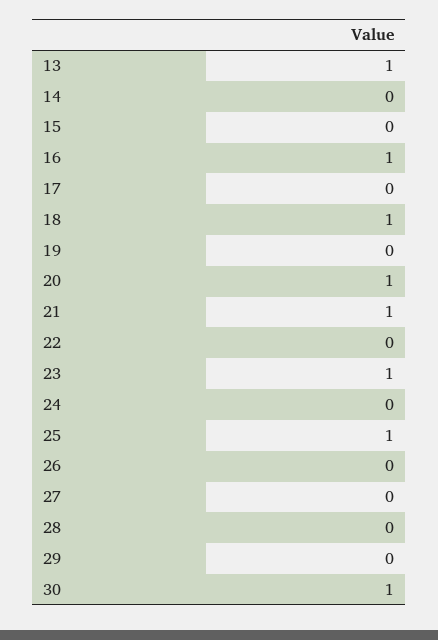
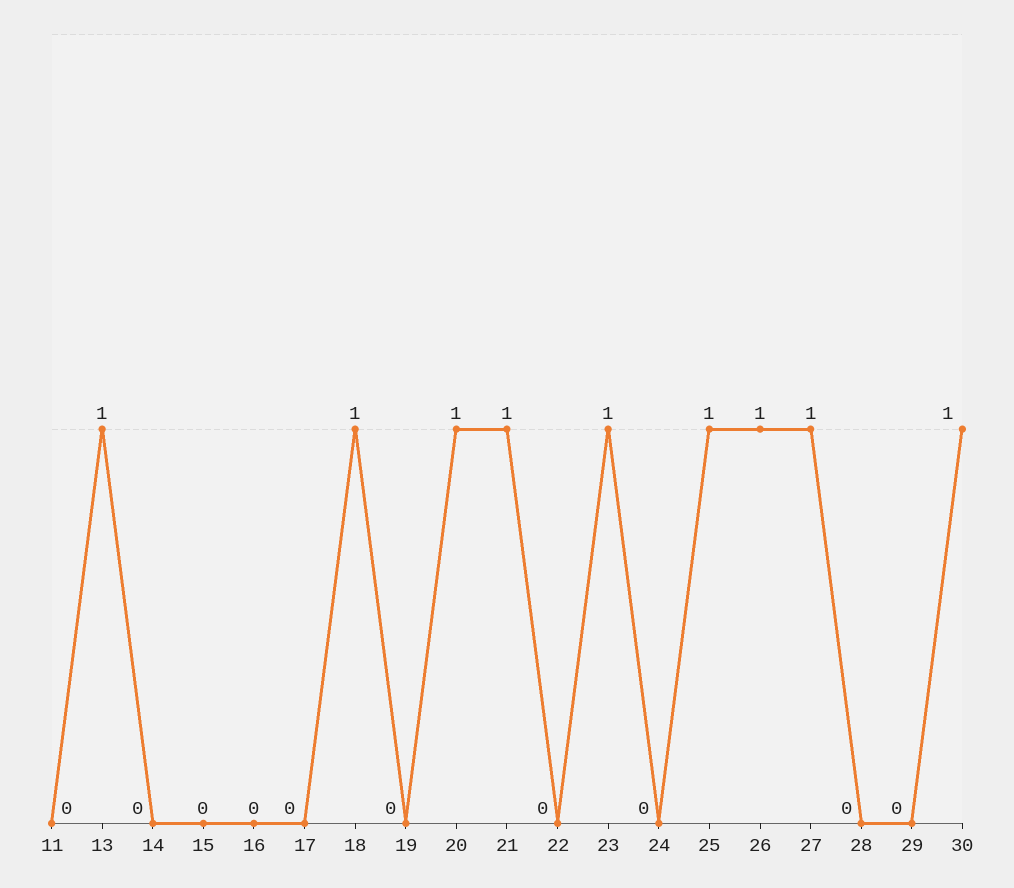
16: 1 -> 0
26: 0 -> 1
27: 0 -> 1
11: none -> 0

